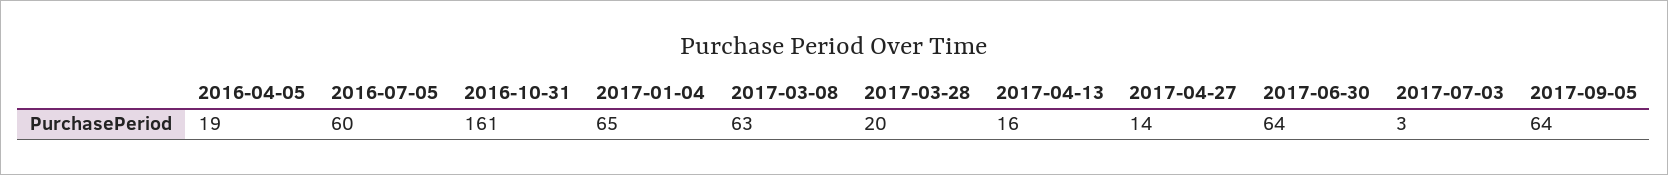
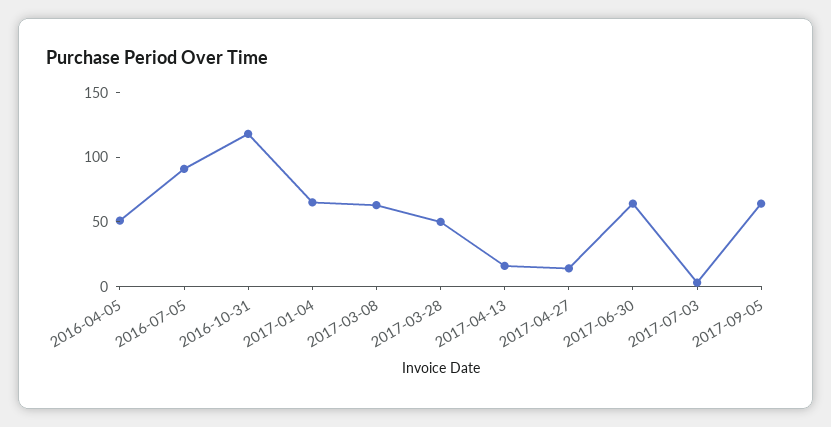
2016-04-05: 19 -> 50
2016-07-05: 60 -> 90
2016-10-31: 161 -> 120
2017-03-28: 20 -> 50

